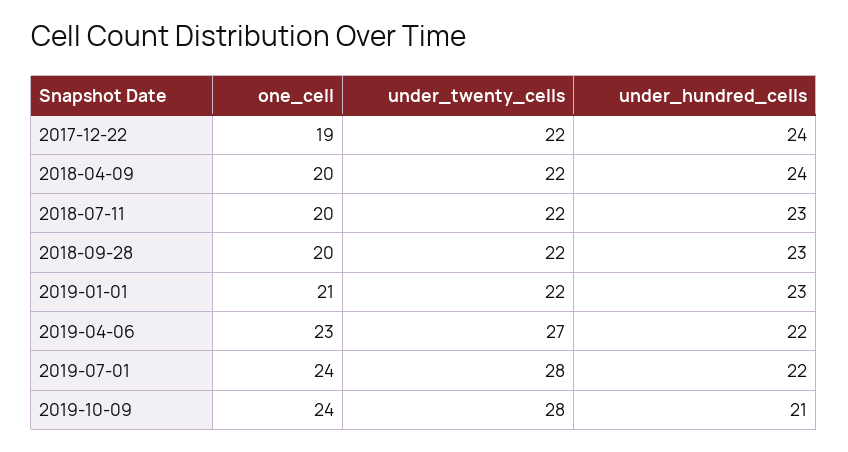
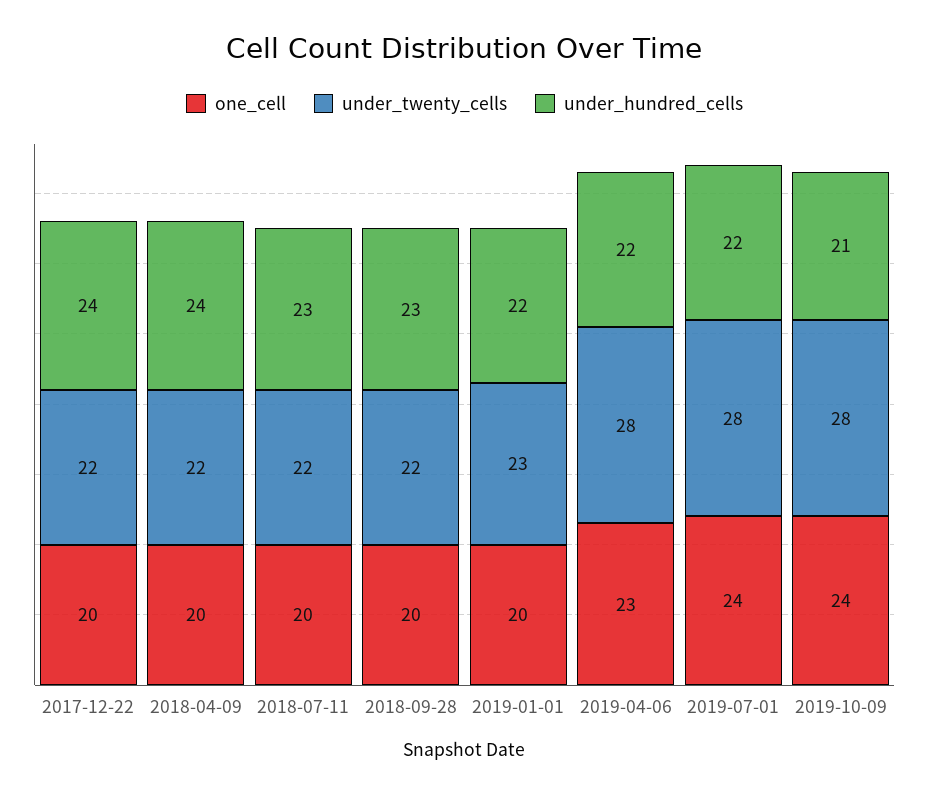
one_cell, 2017-12-22: 19 -> 20
one_cell, 2019-01-01: 21 -> 20
under_twenty_cells, 2019-01-01: 22 -> 23
under_hundred_cells, 2019-01-01: 23 -> 22
under_twenty_cells, 2019-04-06: 27 -> 28

